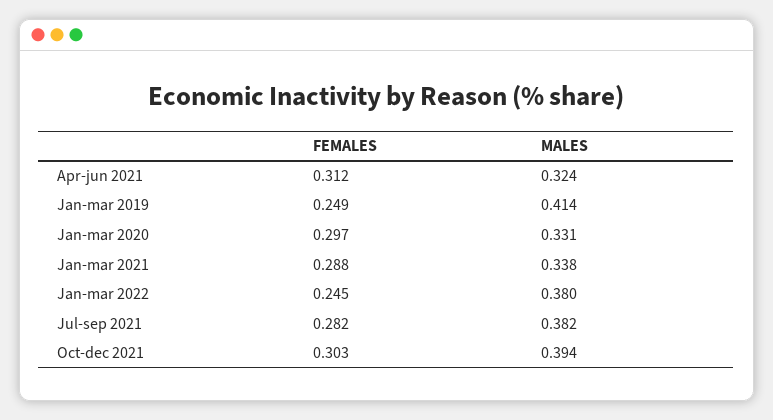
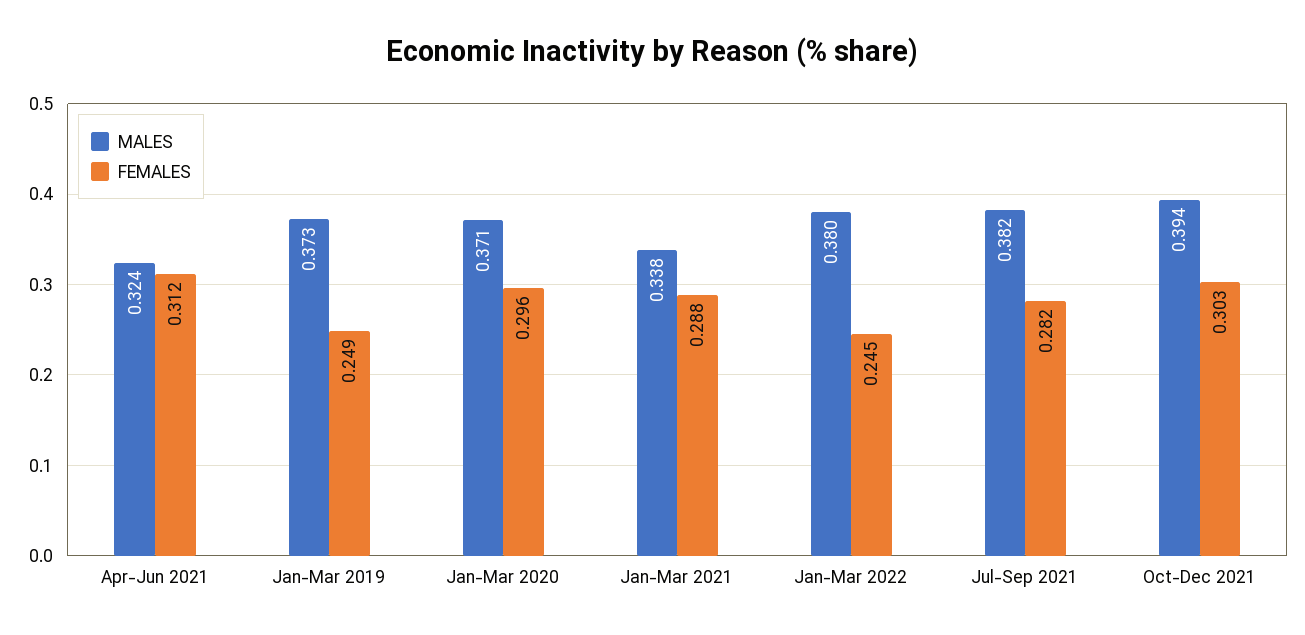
MALES, Jan-mar 2019: 0.414 -> 0.373
FEMALES, Jan-mar 2020: 0.297 -> 0.296
MALES, Jan-mar 2020: 0.331 -> 0.371

